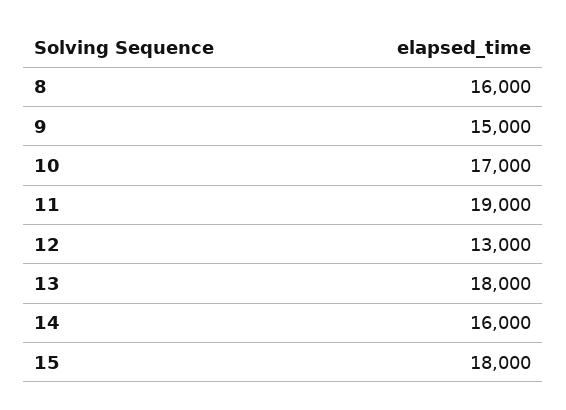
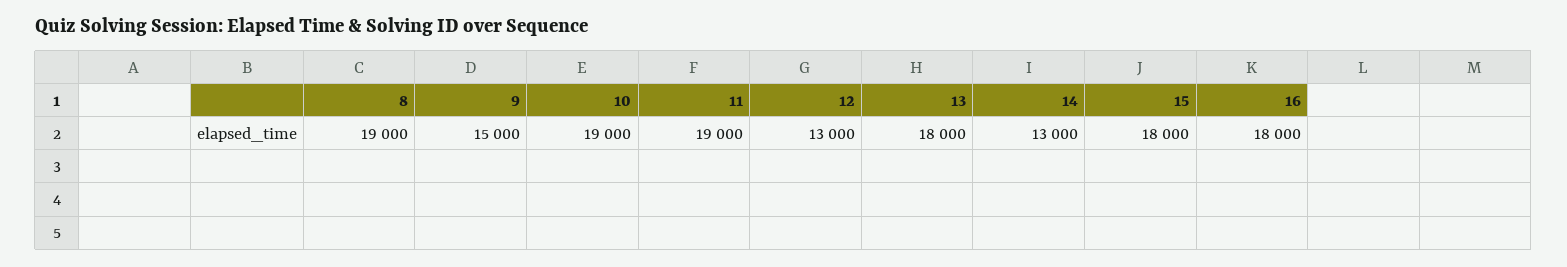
8: 16000 -> 19000
10: 17000 -> 19000
14: 16000 -> 13000
16: none -> 18000

